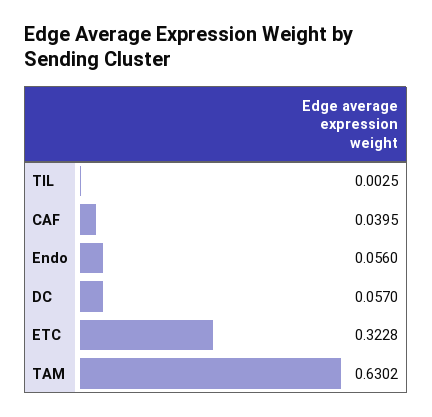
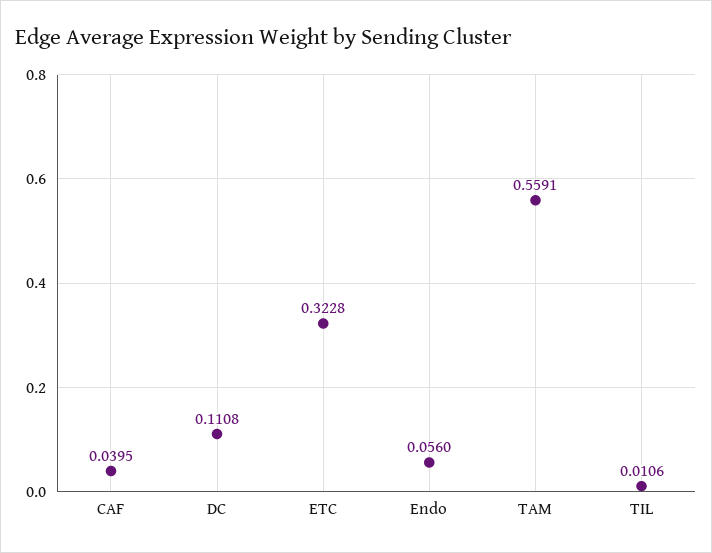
TIL: 0.0025 -> 0.0106
DC: 0.057 -> 0.1108
TAM: 0.6302 -> 0.5591

